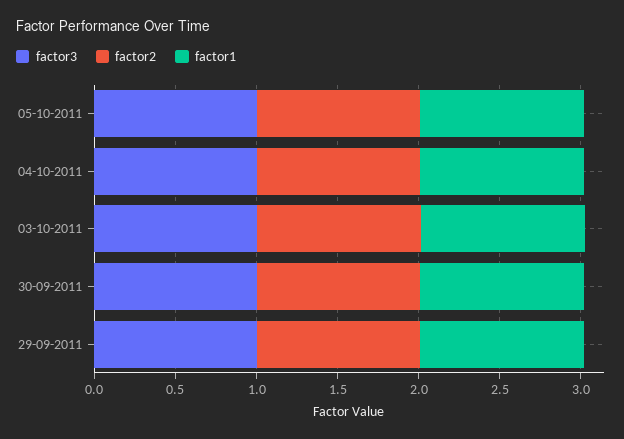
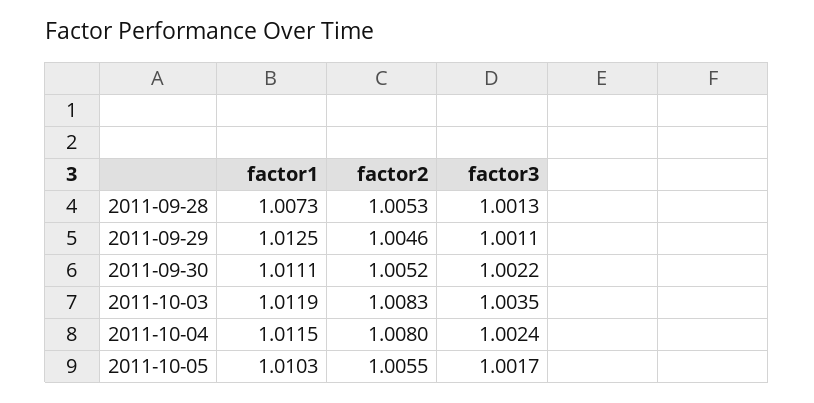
factor1, 2011-09-28: none -> 1.0073
factor2, 2011-09-28: none -> 1.0053
factor3, 2011-09-28: none -> 1.0013

